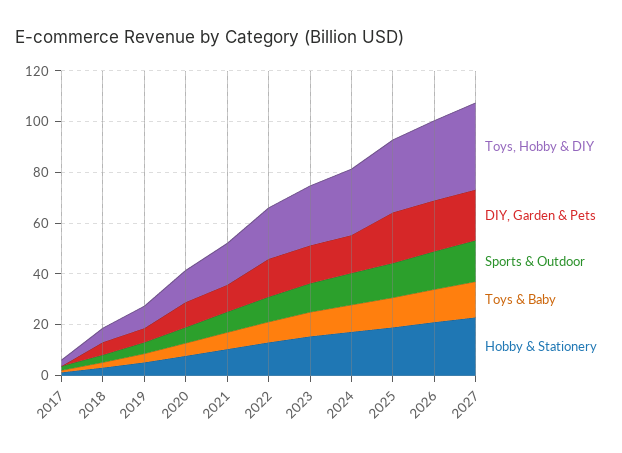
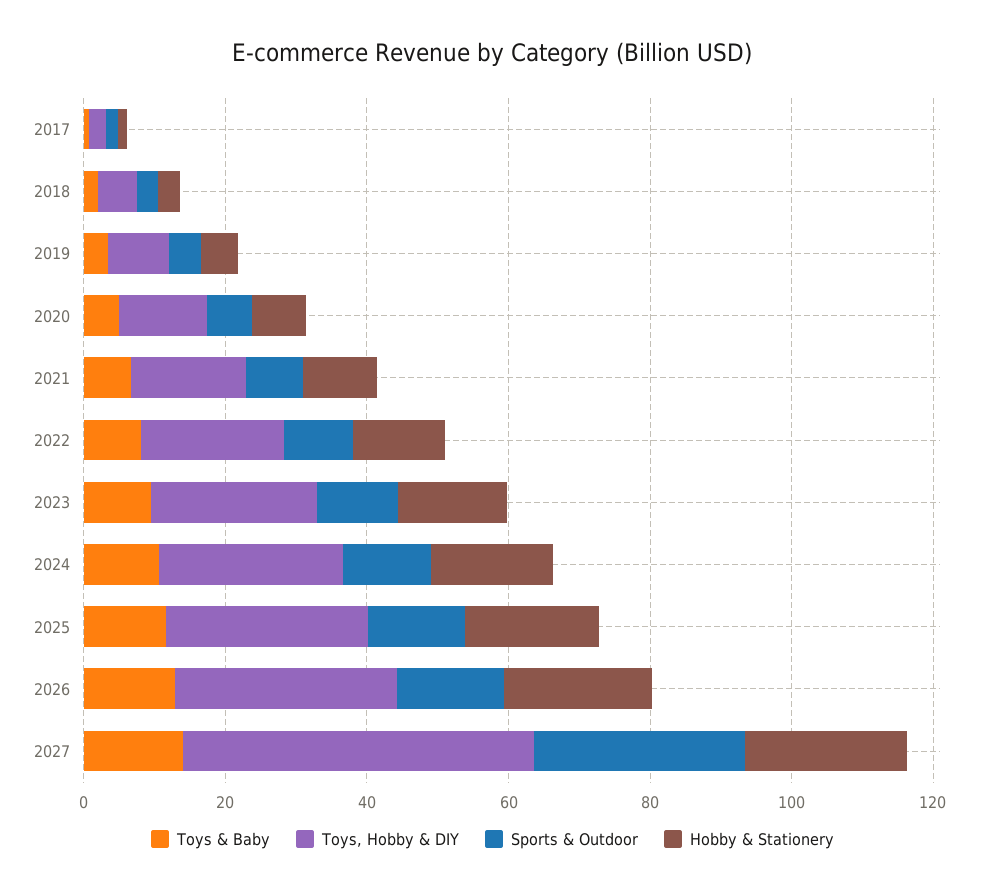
DIY, Garden & Pets, 2017: 0 -> none
DIY, Garden & Pets, 2018: 5 -> none
DIY, Garden & Pets, 2019: 5 -> none
DIY, Garden & Pets, 2020: 10 -> none
DIY, Garden & Pets, 2021: 10 -> none
DIY, Garden & Pets, 2022: 15 -> none
DIY, Garden & Pets, 2023: 15 -> none
DIY, Garden & Pets, 2024: 15 -> none
DIY, Garden & Pets, 2025: 20 -> none
DIY, Garden & Pets, 2026: 20 -> none
Toys, Hobby & DIY, 2027: 35 -> 50
DIY, Garden & Pets, 2027: 20 -> none
Sports & Outdoor, 2027: 15 -> 30

